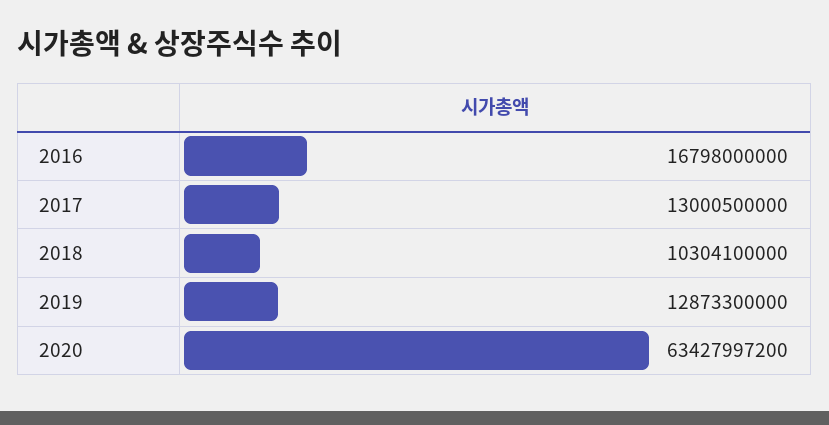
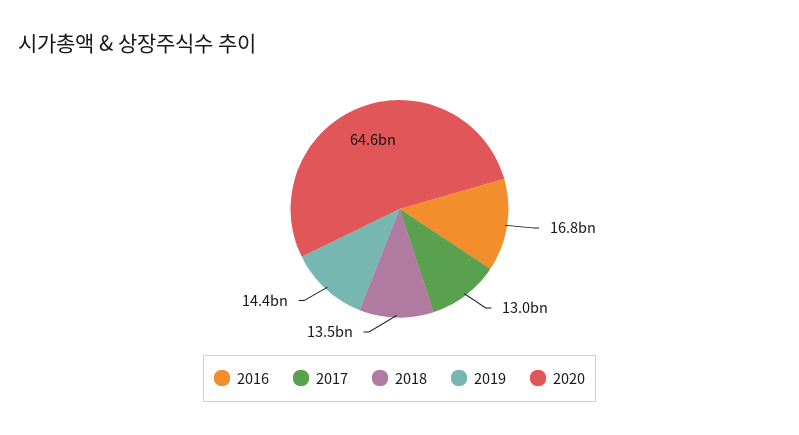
2018: 10304100000 -> 13500000000
2019: 12873300000 -> 14400000000
2020: 63427997200 -> 64600000000

